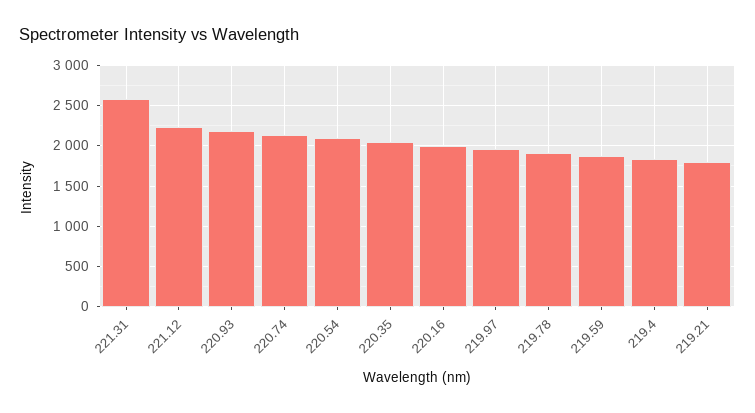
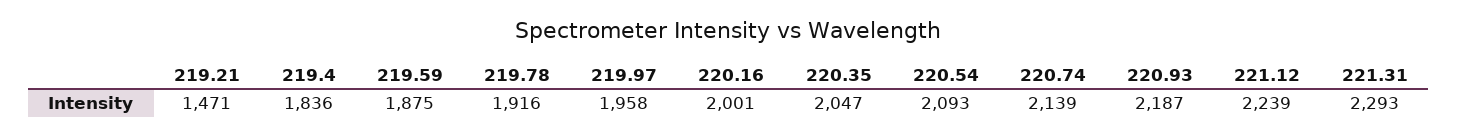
221.31: 2600 -> 2293
219.21: 1800 -> 1471

